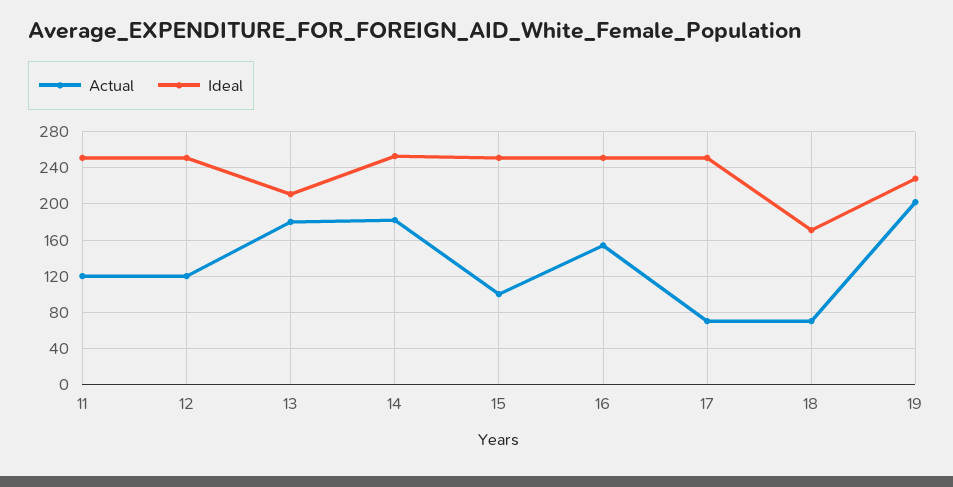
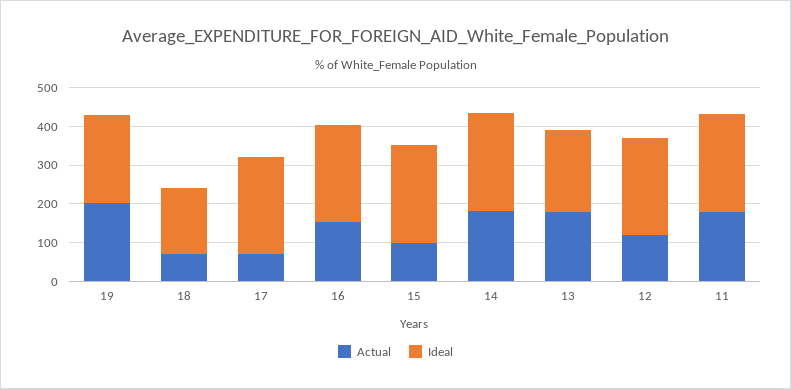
Actual, 11: 120 -> 175

